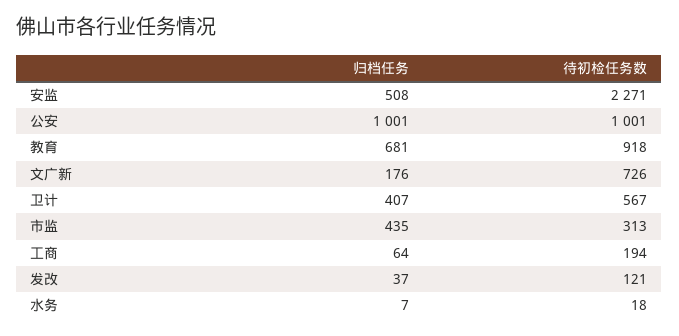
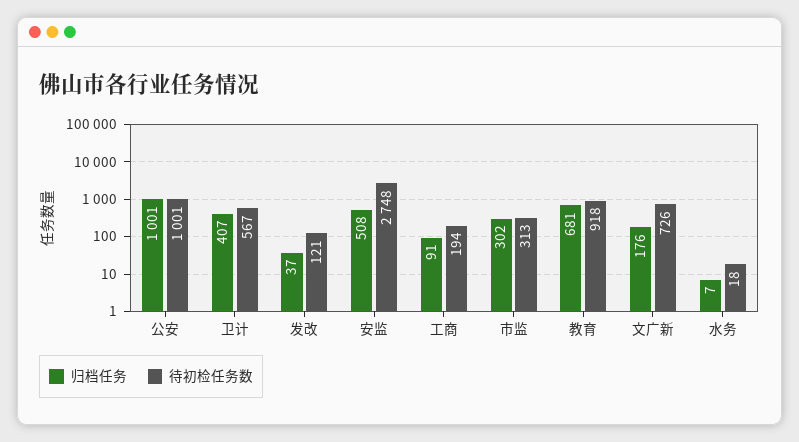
待初检任务数, 安监: 2271 -> 2748
归档任务, 市监: 435 -> 302
归档任务, 工商: 64 -> 91

